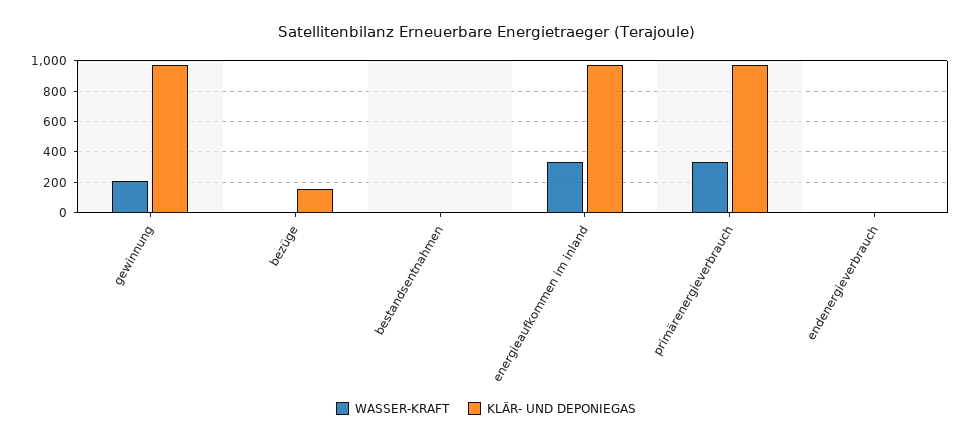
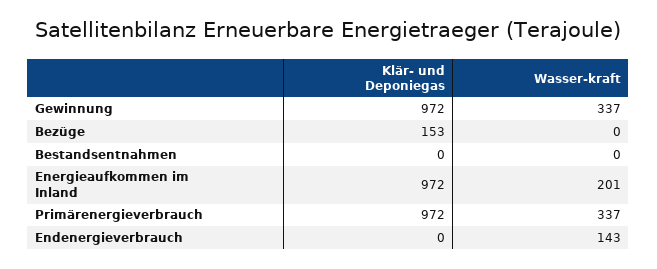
WASSER-KRAFT, gewinnung: 200 -> 337
WASSER-KRAFT, energieaufkommen im inland: 350 -> 201
WASSER-KRAFT, endenergieverbrauch: 0 -> 143

